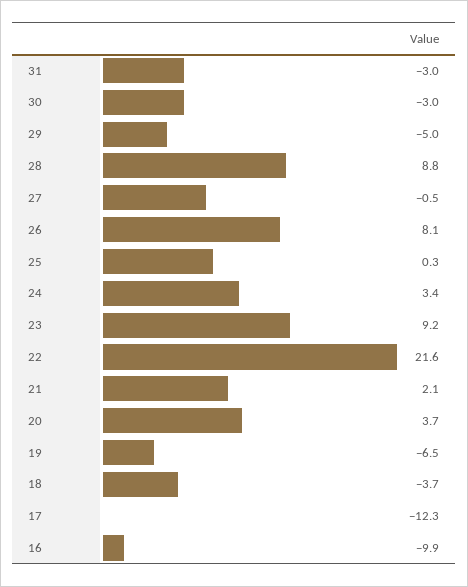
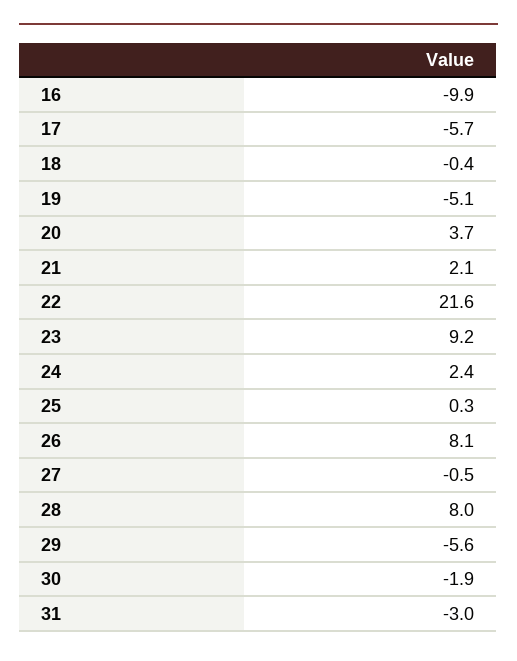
30: -3 -> -1.9
29: -5 -> -5.6
28: 8.8 -> 8
24: 3.4 -> 2.4
19: -6.5 -> -5.1
18: -3.7 -> -0.4
17: -12.3 -> -5.7

